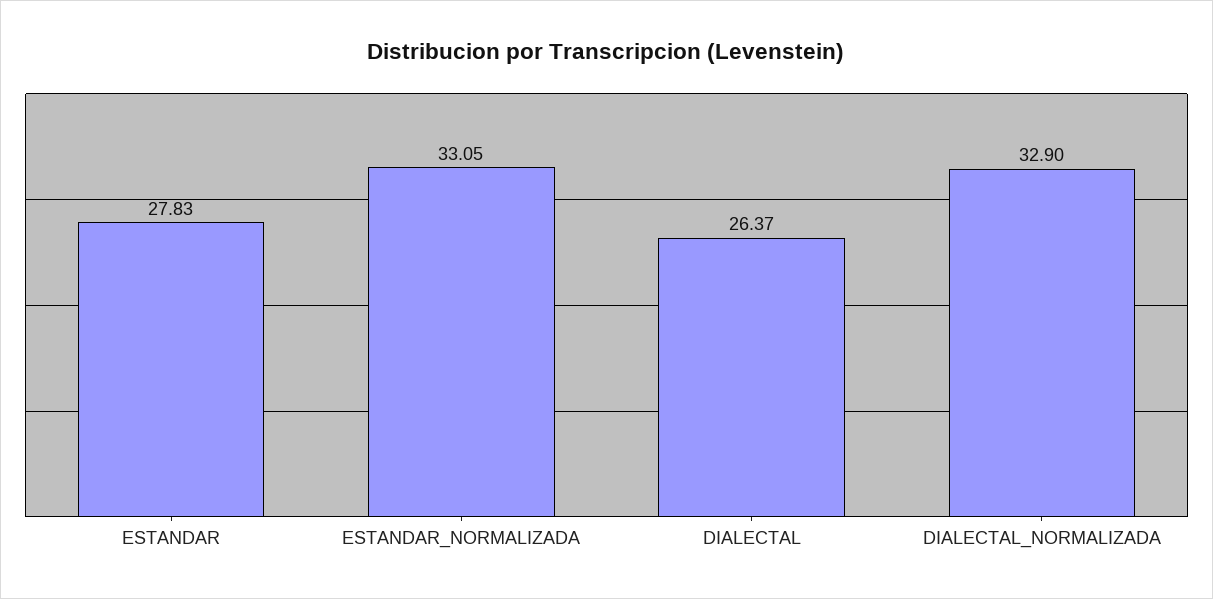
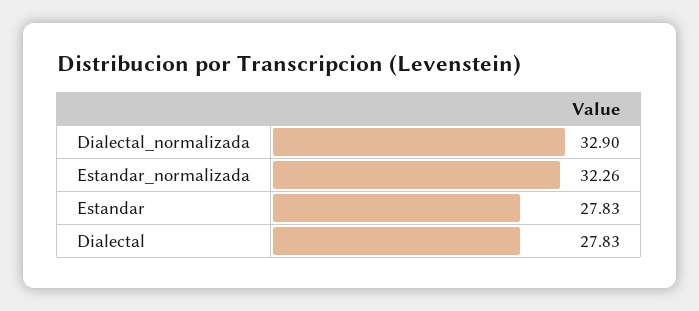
ESTANDAR_NORMALIZADA: 33.05 -> 32.26
DIALECTAL: 26.37 -> 27.83

